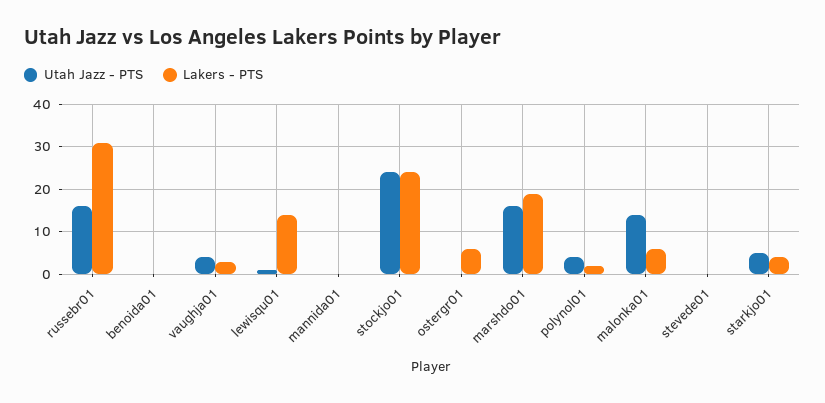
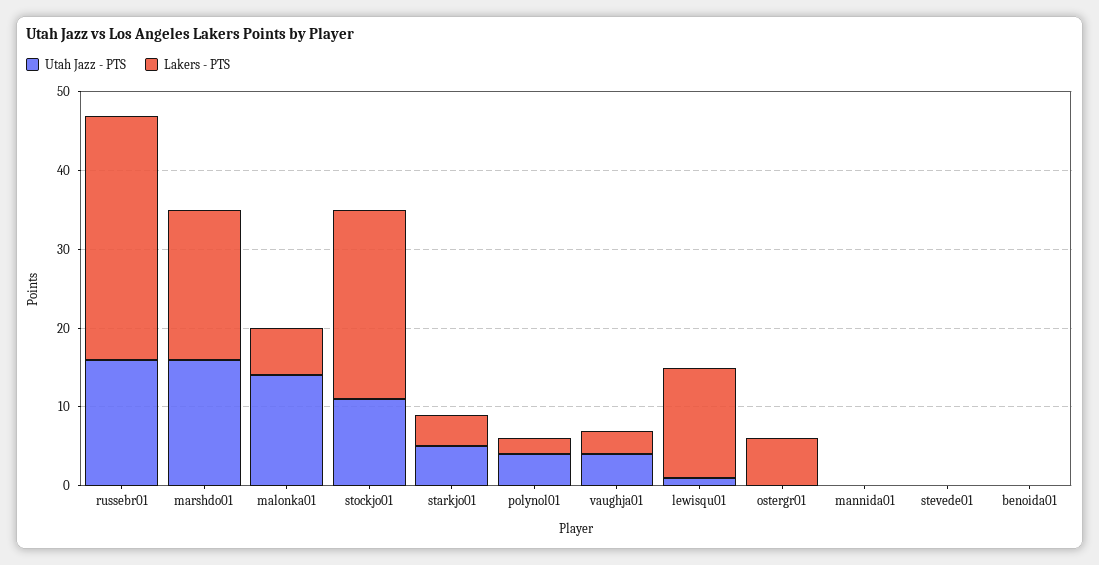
Utah Jazz - PTS, stockjo01: 25 -> 10

